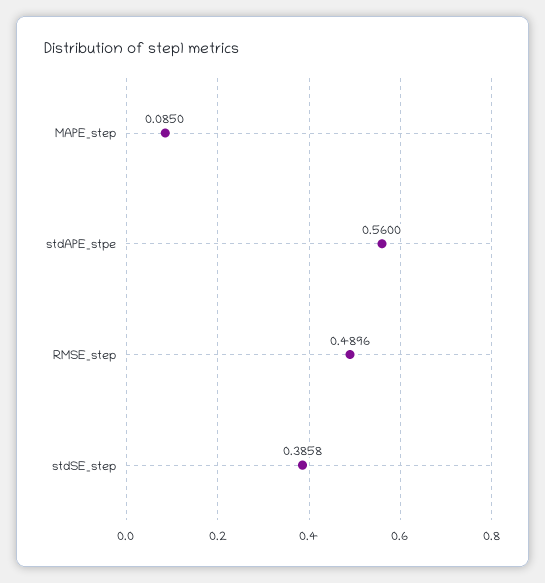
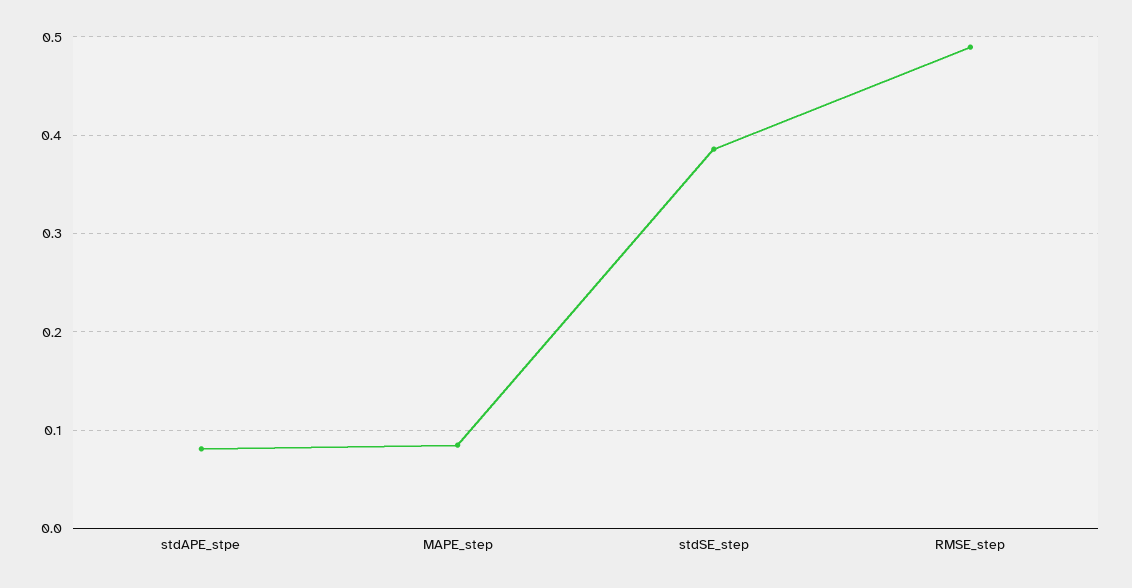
stdAPE_stpe: 0.56 -> 0.08

